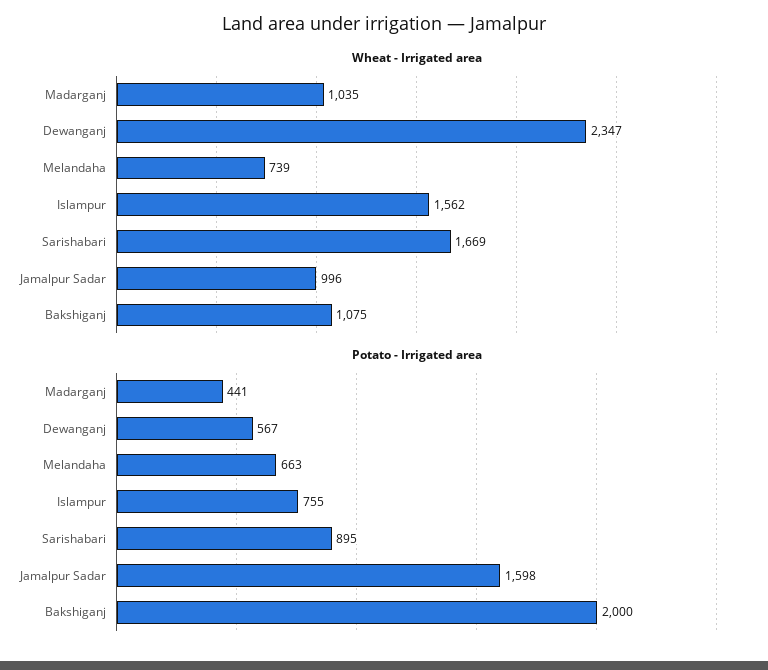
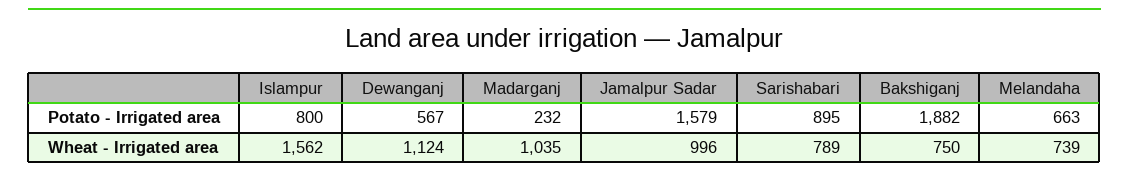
Wheat - Irrigated area, Dewanganj: 2347 -> 1124
Wheat - Irrigated area, Sarishabari: 1669 -> 789
Wheat - Irrigated area, Bakshiganj: 1075 -> 750
Potato - Irrigated area, Madarganj: 441 -> 232
Potato - Irrigated area, Islampur: 755 -> 800
Potato - Irrigated area, Jamalpur Sadar: 1598 -> 1579
Potato - Irrigated area, Bakshiganj: 2000 -> 1882

